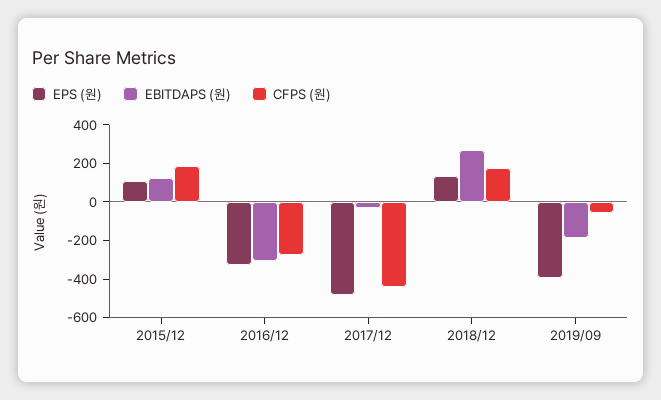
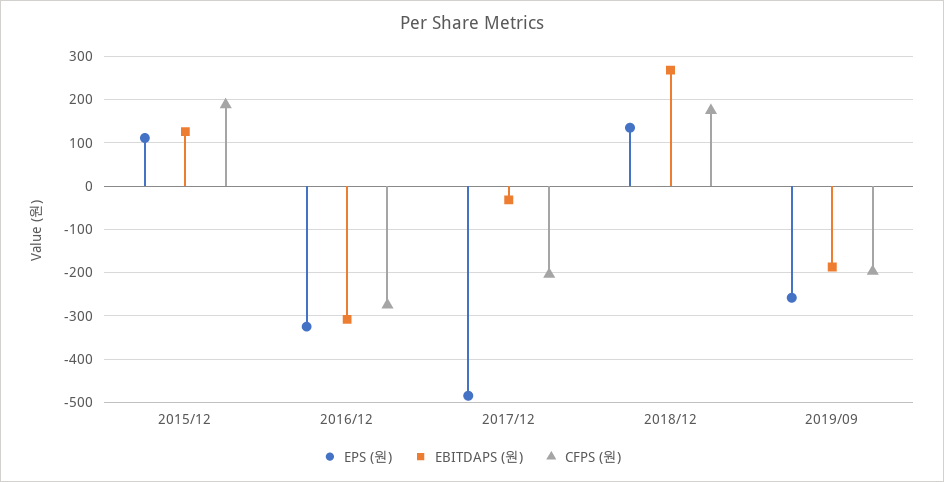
CFPS (원), 2017/12: -450 -> -200
EPS (원), 2019/09: -400 -> -260
CFPS (원), 2019/09: -50 -> -200

